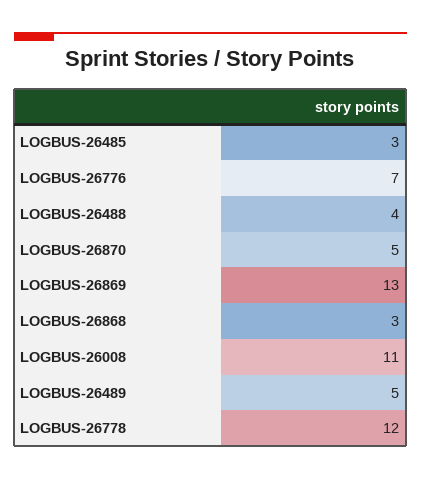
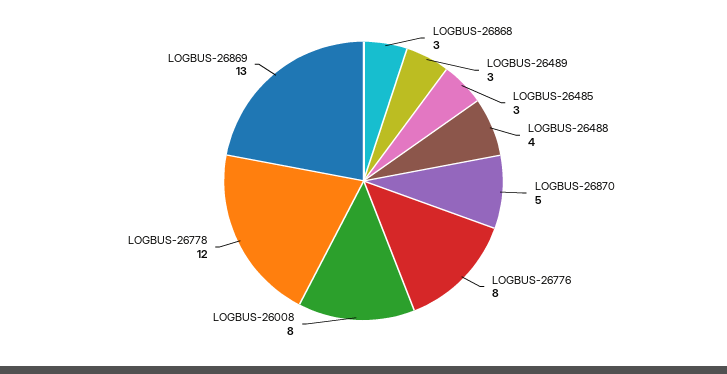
LOGBUS-26776: 7 -> 8
LOGBUS-26008: 11 -> 8
LOGBUS-26489: 5 -> 3

